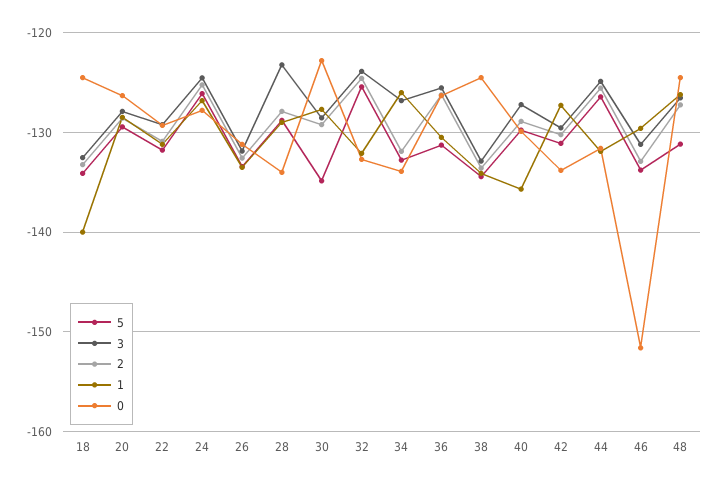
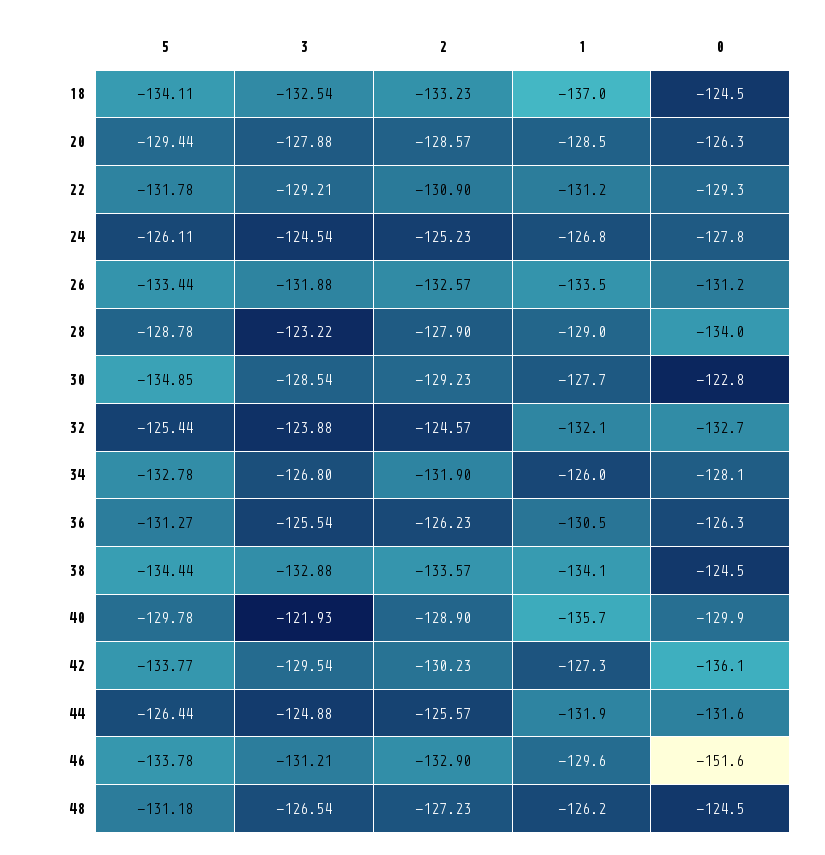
1, 18: -140 -> -137
0, 34: -134 -> -128.1
3, 40: -127 -> -121.93
5, 42: -131 -> -133.77
0, 42: -134 -> -136.1

